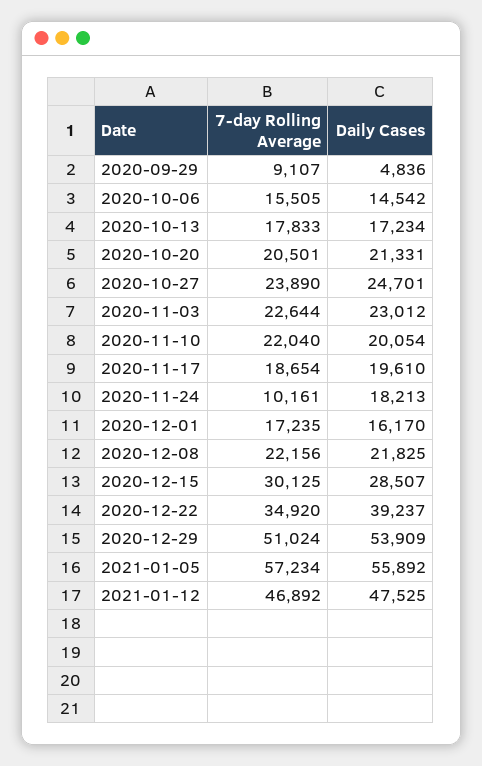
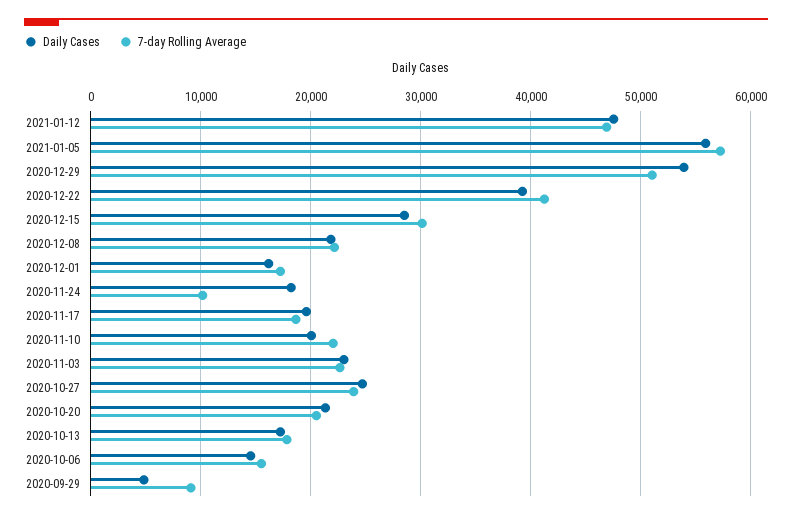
7-day Rolling Average, 2020-12-22: 34920 -> 41000

